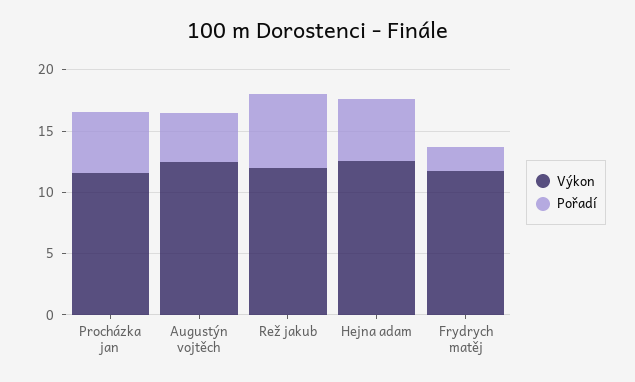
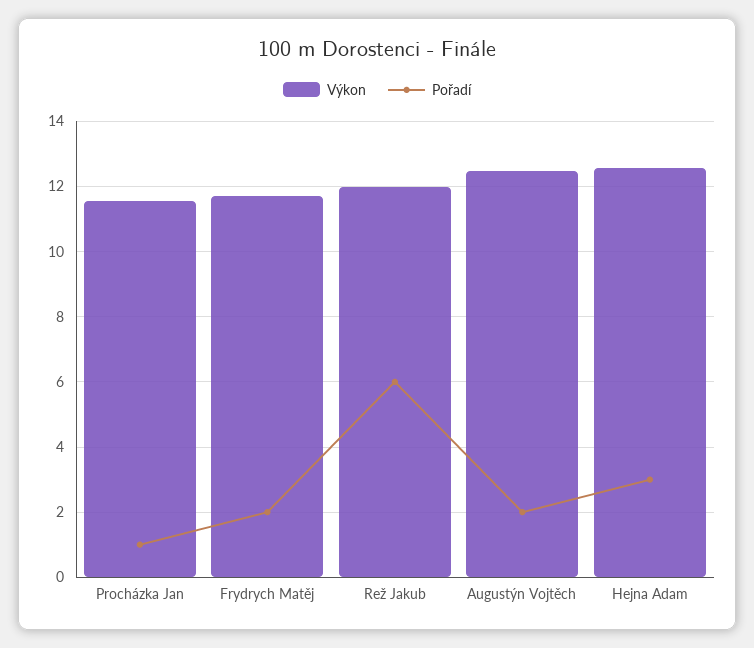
Pořadí, Procházka jan: 5 -> 1
Pořadí, Augustýn vojtěch: 4 -> 2
Pořadí, Hejna adam: 5 -> 3

